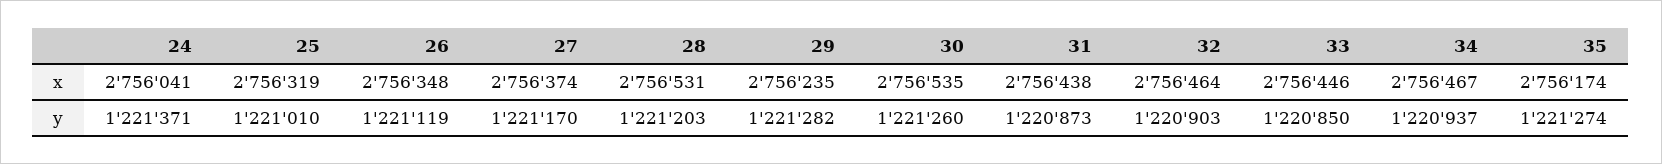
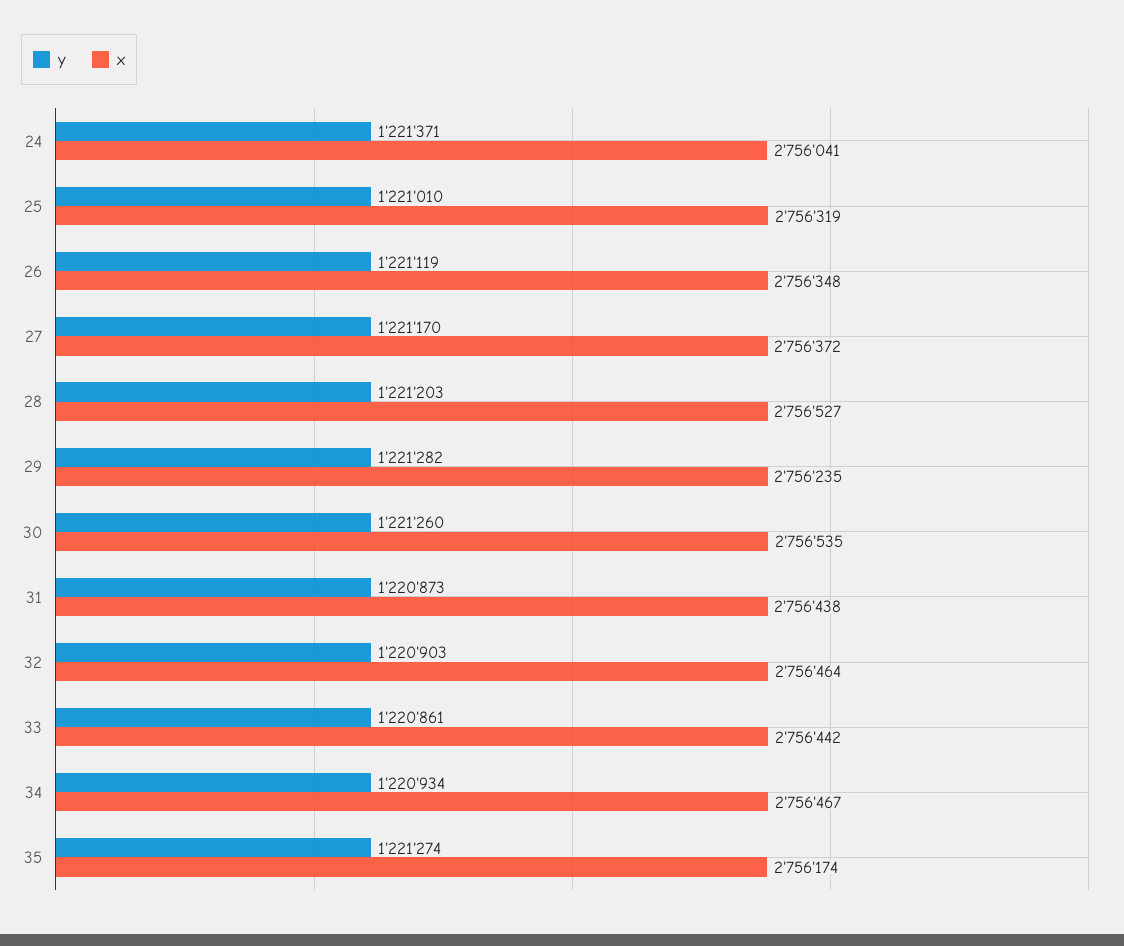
x, 27: 2756374 -> 2756372
x, 28: 2756531 -> 2756527
x, 33: 2756446 -> 2756442
y, 33: 1220850 -> 1220861
y, 34: 1220937 -> 1220934

